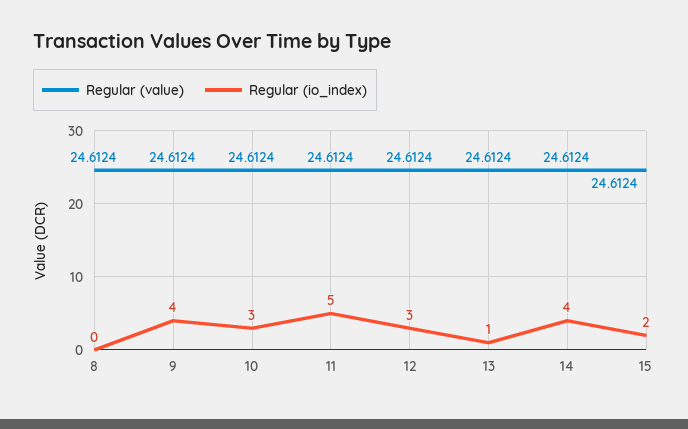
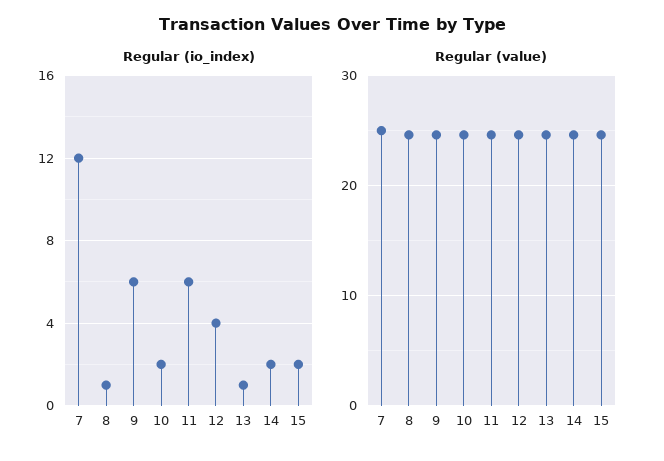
Regular (io_index), 8: 0 -> 1
Regular (io_index), 9: 4 -> 6
Regular (io_index), 10: 3 -> 2
Regular (io_index), 11: 5 -> 6
Regular (io_index), 12: 3 -> 4
Regular (io_index), 14: 4 -> 2
Regular (io_index), 7: none -> 12
Regular (value), 7: none -> 25

